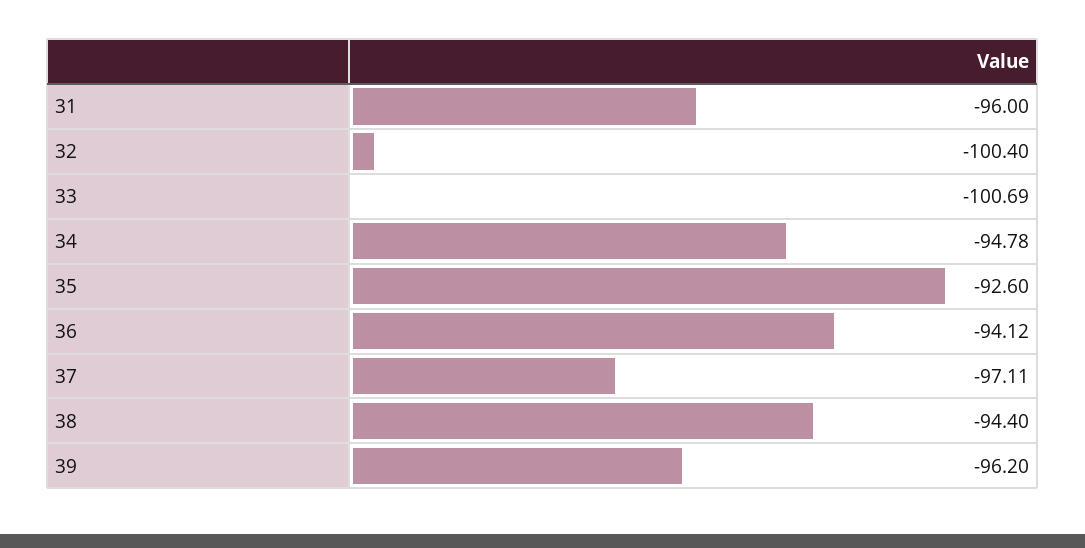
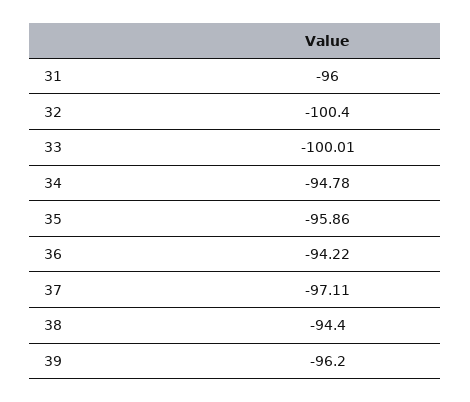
33: -100.69 -> -100.01
35: -92.6 -> -95.86
36: -94.12 -> -94.22

